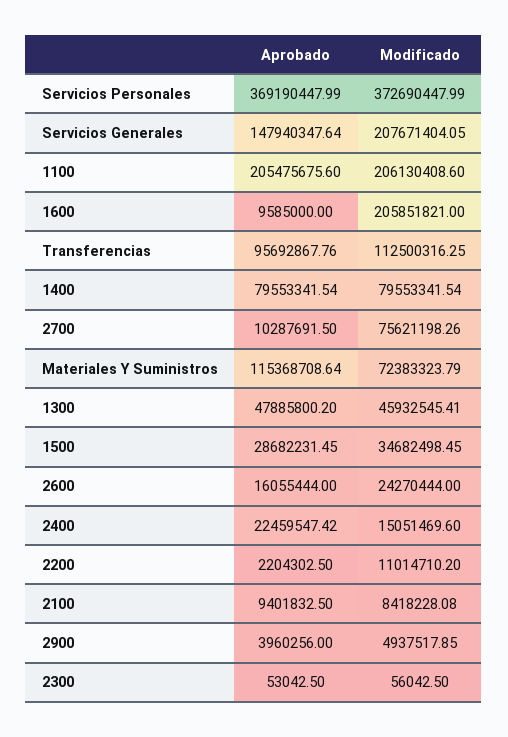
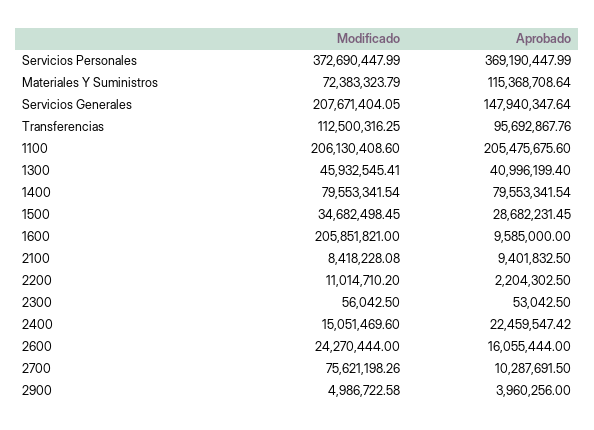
Aprobado, 1300: 47885800.2 -> 40996199.4
Modificado, 2900: 4937517.85 -> 4986722.58

